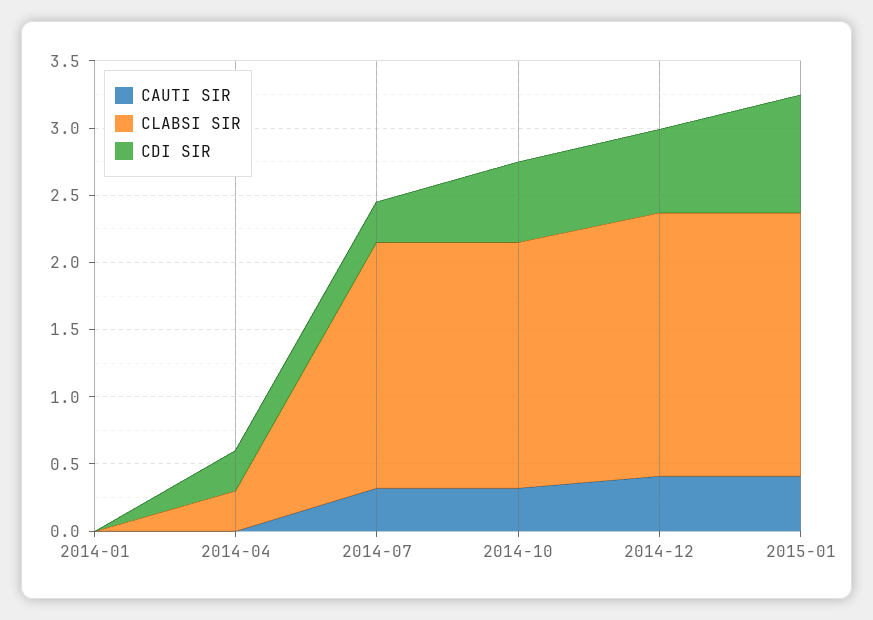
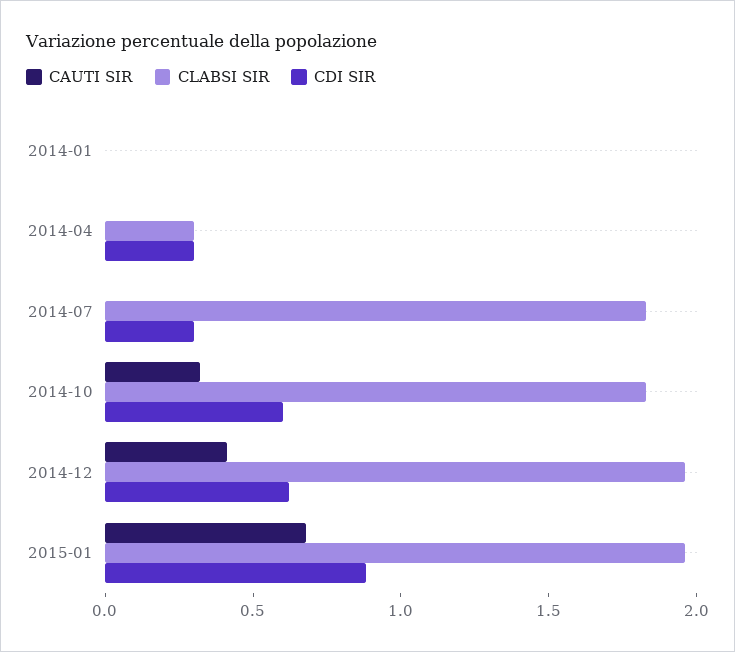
CAUTI SIR, 2014-07: 0.3 -> 0
CAUTI SIR, 2015-01: 0.4 -> 0.7

